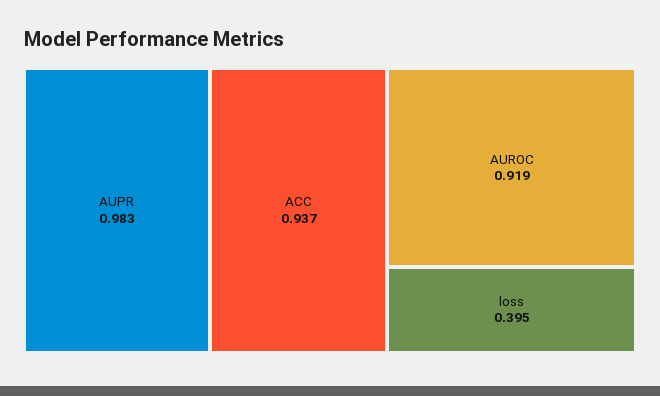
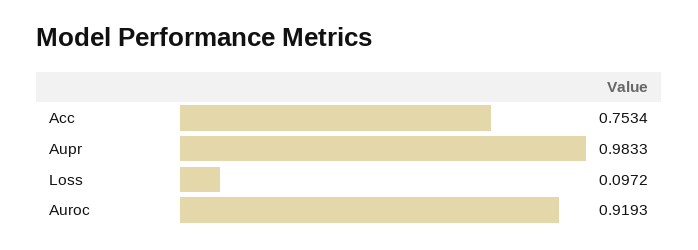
ACC: 0.937 -> 0.7534
loss: 0.395 -> 0.0972

